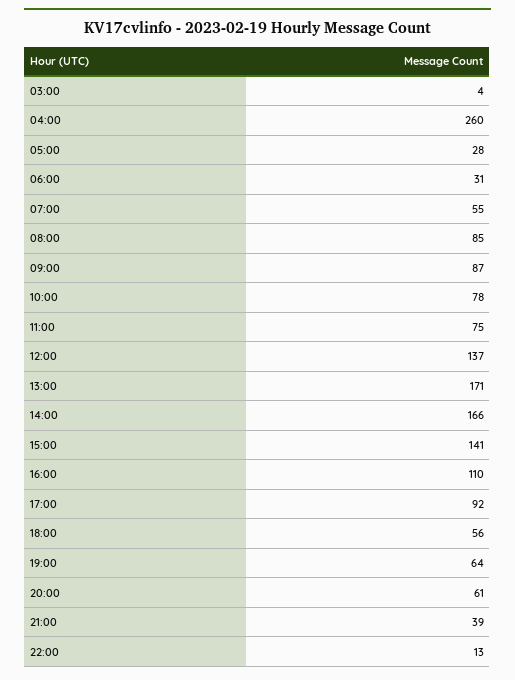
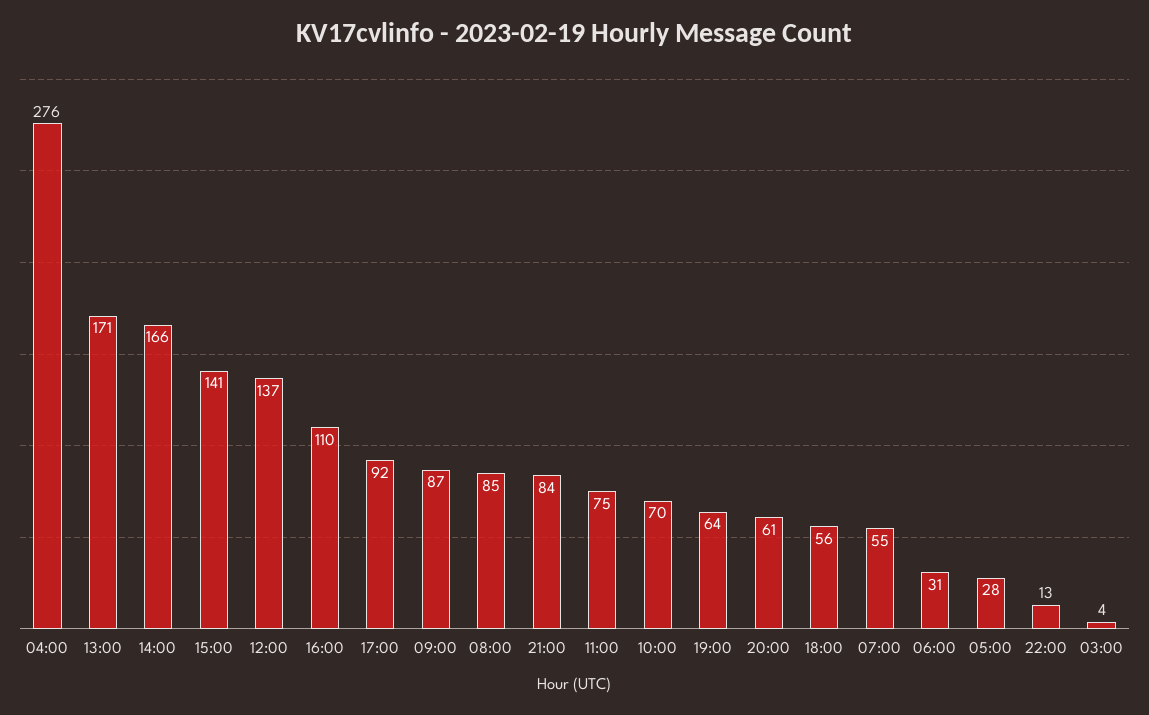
04:00: 260 -> 276
10:00: 78 -> 70
21:00: 39 -> 84

